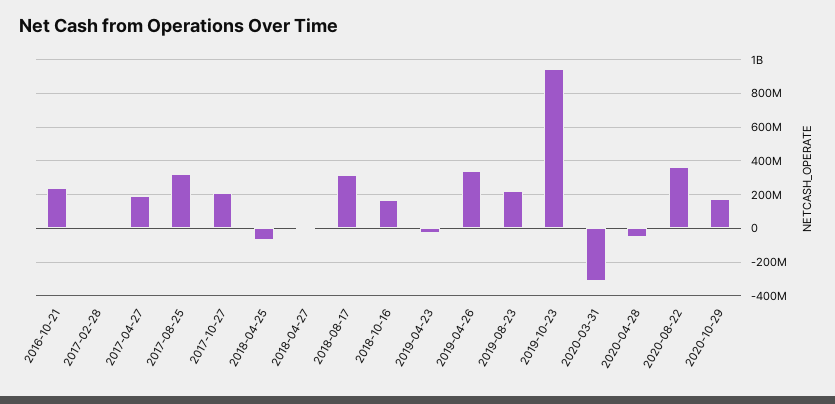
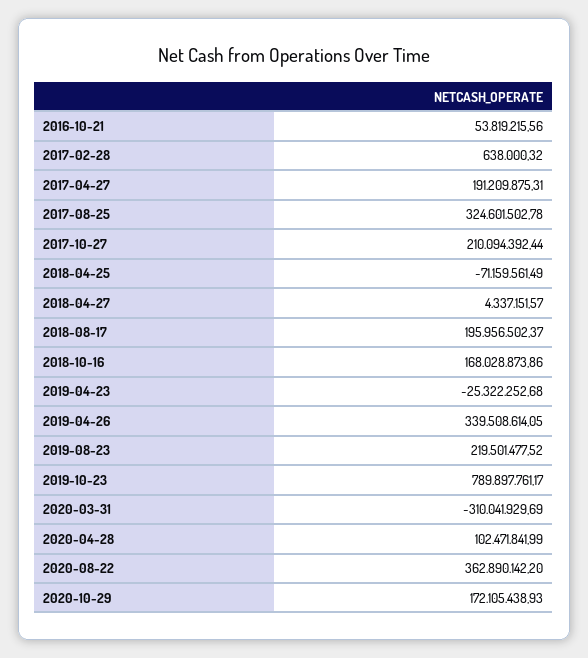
2016-10-21: 250000000 -> 53819215.56
2018-08-17: 300000000 -> 195956502.37
2019-10-23: 950000000 -> 789897761.17
2020-04-28: -50000000 -> 102471841.99

